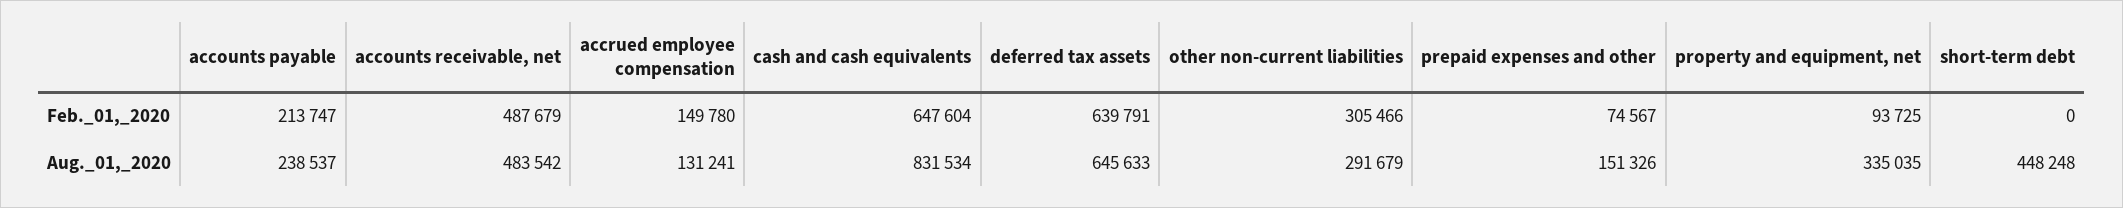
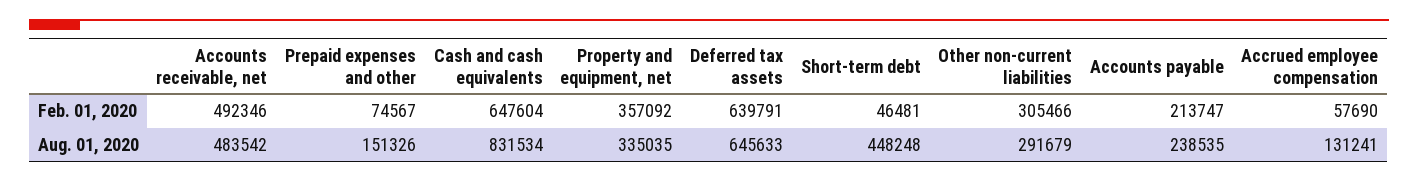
accounts receivable, net, Feb._01,_2020: 487679 -> 492346
accrued employee compensation, Feb._01,_2020: 149780 -> 57690
property and equipment, net, Feb._01,_2020: 93725 -> 357092
short-term debt, Feb._01,_2020: 0 -> 46481
accounts payable, Aug._01,_2020: 238537 -> 238535

